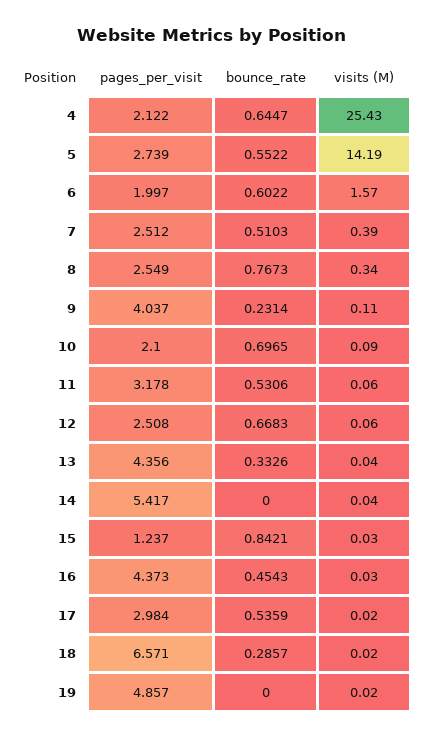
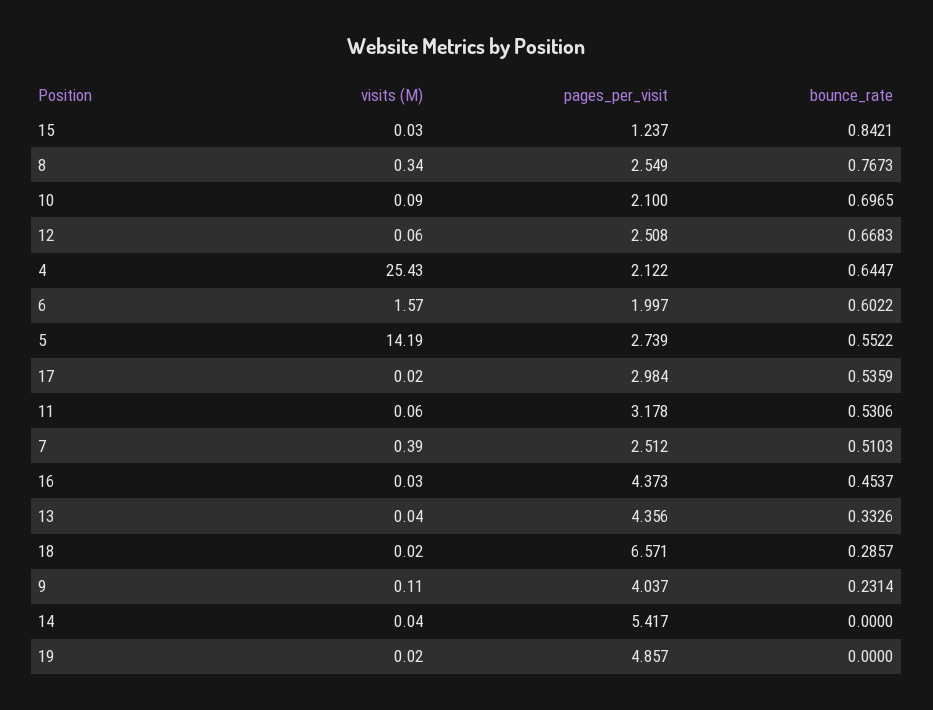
bounce_rate, 16: 0.4543 -> 0.4537

